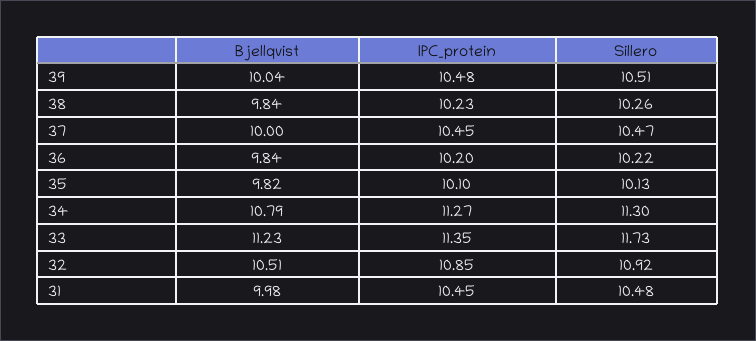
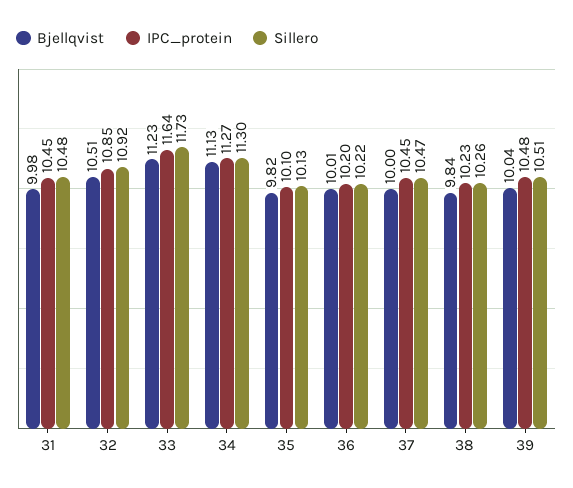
Bjellqvist, 36: 9.84 -> 10.01
Bjellqvist, 34: 10.79 -> 11.13
IPC_protein, 33: 11.35 -> 11.64

